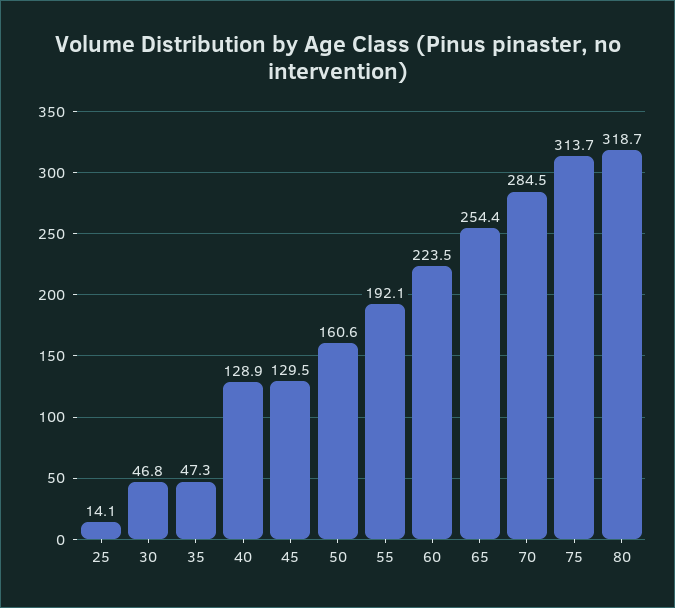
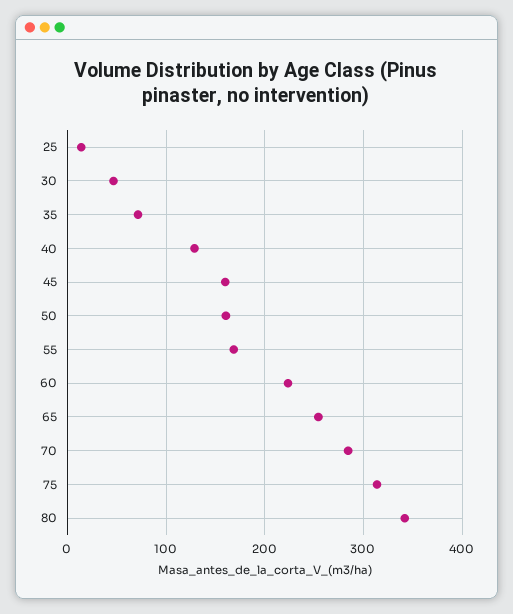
35: 47.3 -> 70
45: 129.5 -> 160
55: 192.1 -> 170
80: 318.7 -> 340

